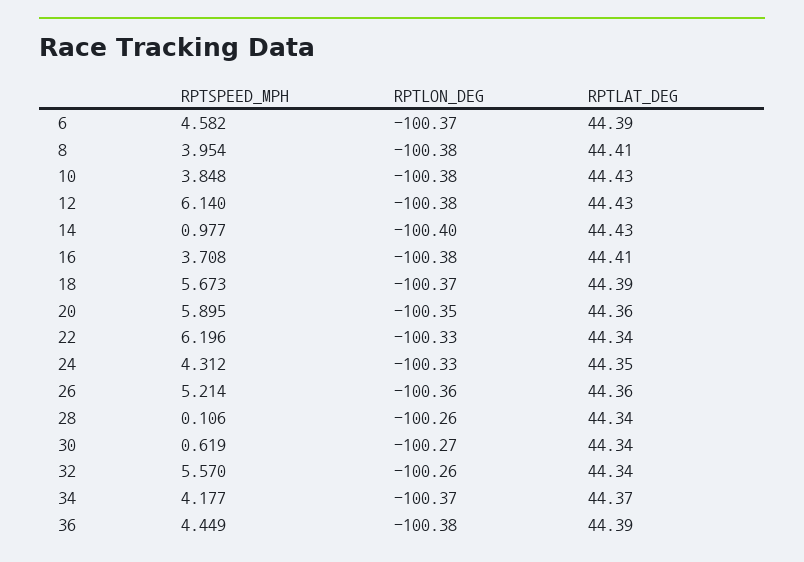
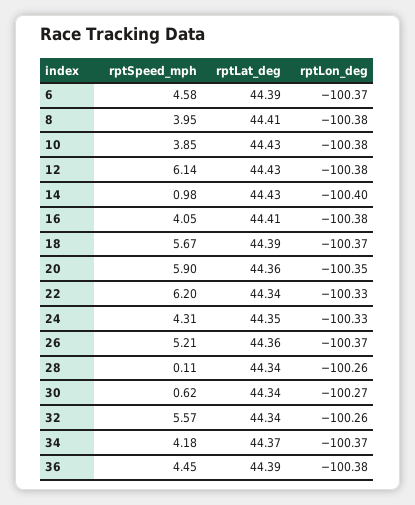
RPTSPEED_MPH, 16: 3.708 -> 4.05
RPTLON_DEG, 26: -100.36 -> -100.37

